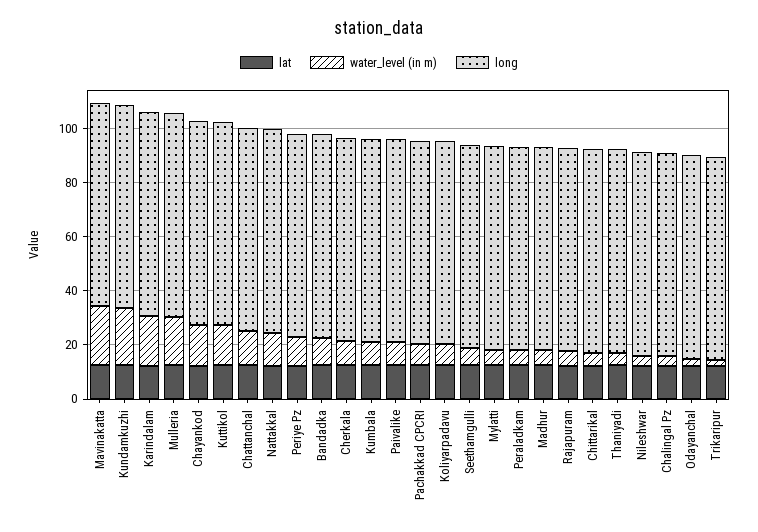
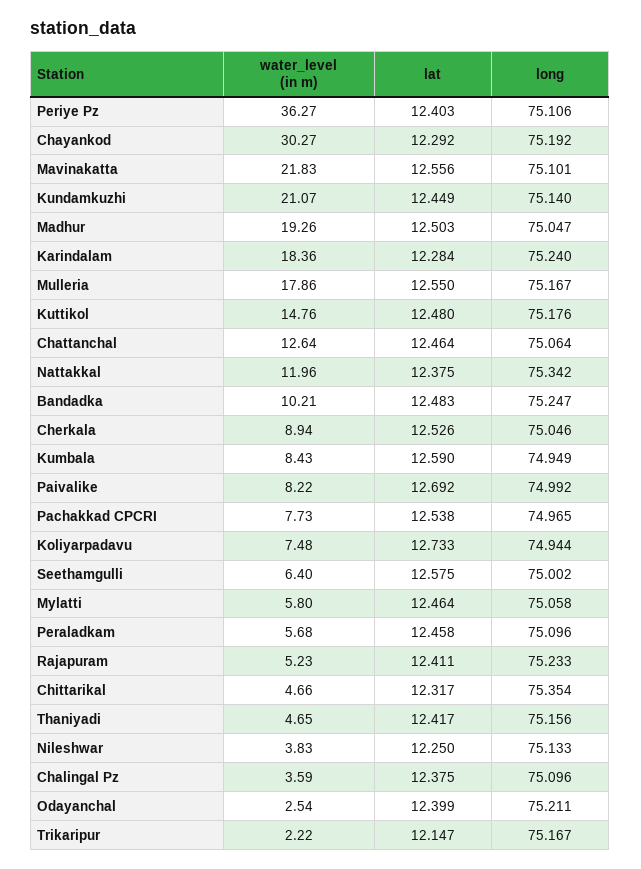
water_level (in m), Chayankod: 15 -> 30.27
water_level (in m), Periye Pz: 10 -> 36.27
water_level (in m), Madhur: 5 -> 19.26

